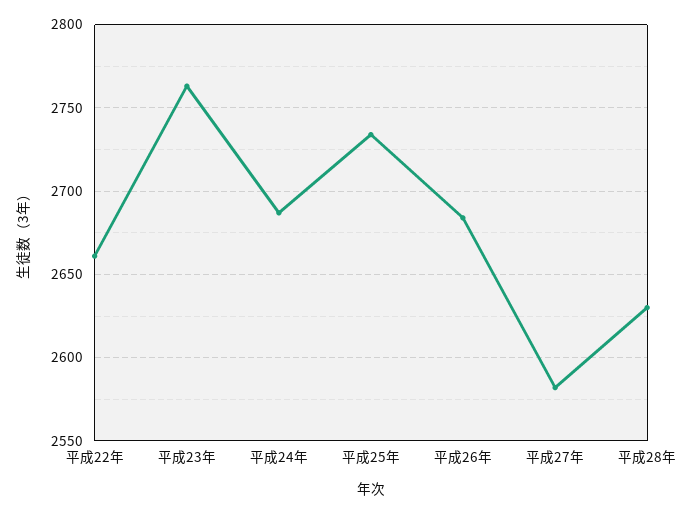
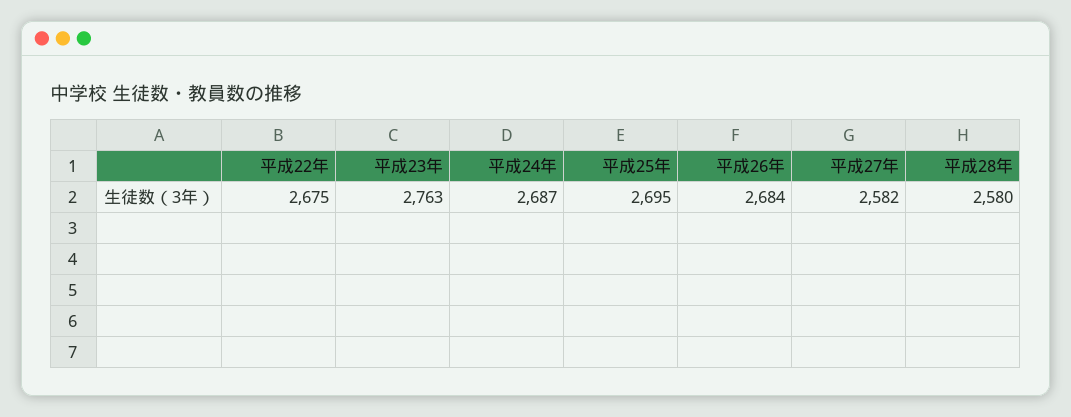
平成22年: 2660 -> 2675
平成25年: 2735 -> 2695
平成28年: 2630 -> 2580

